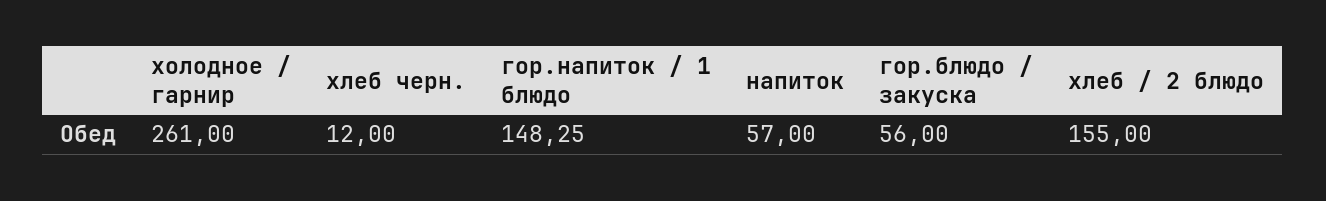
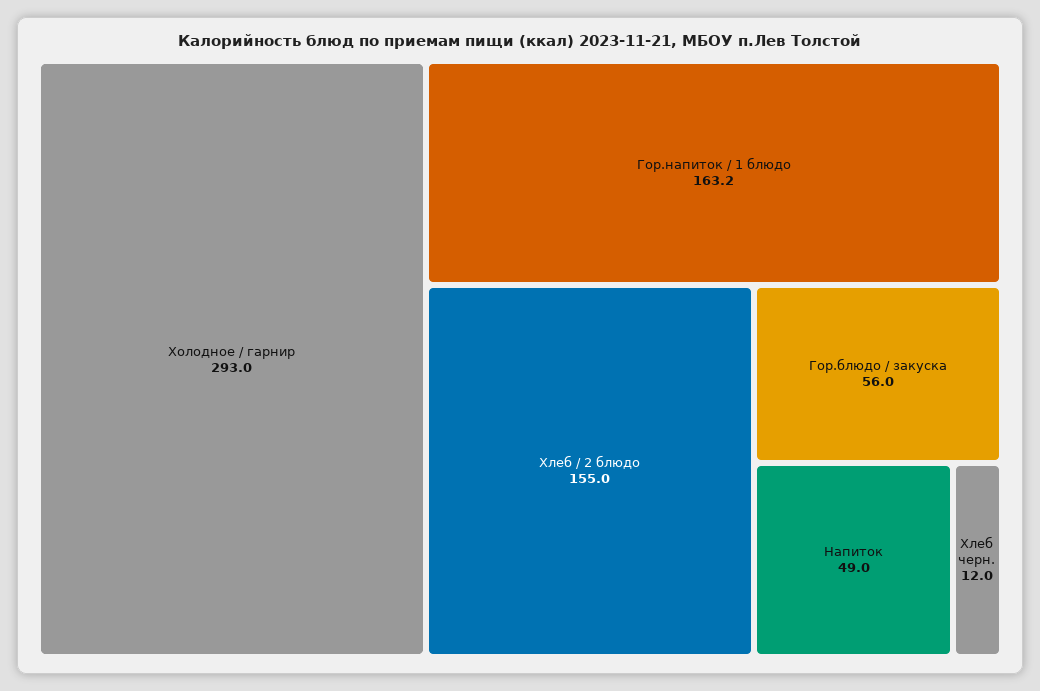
холодное / гарнир: 261 -> 293
гор.напиток / 1 блюдо: 148.25 -> 163.2
напиток: 57 -> 49

